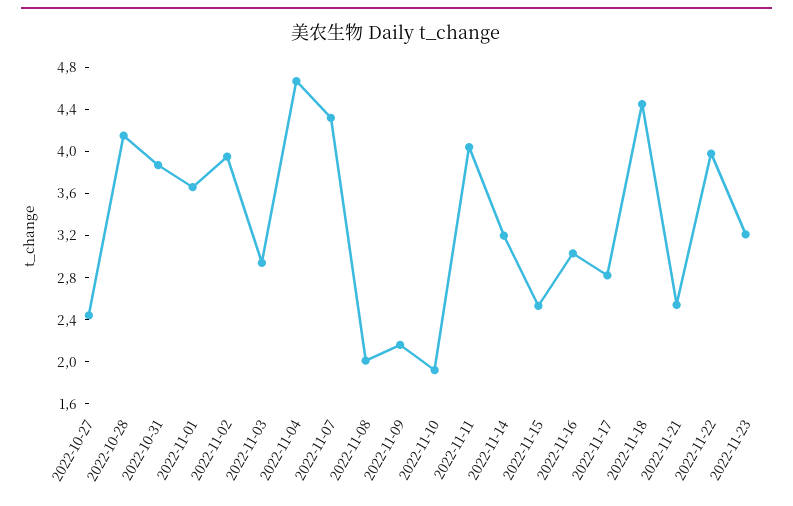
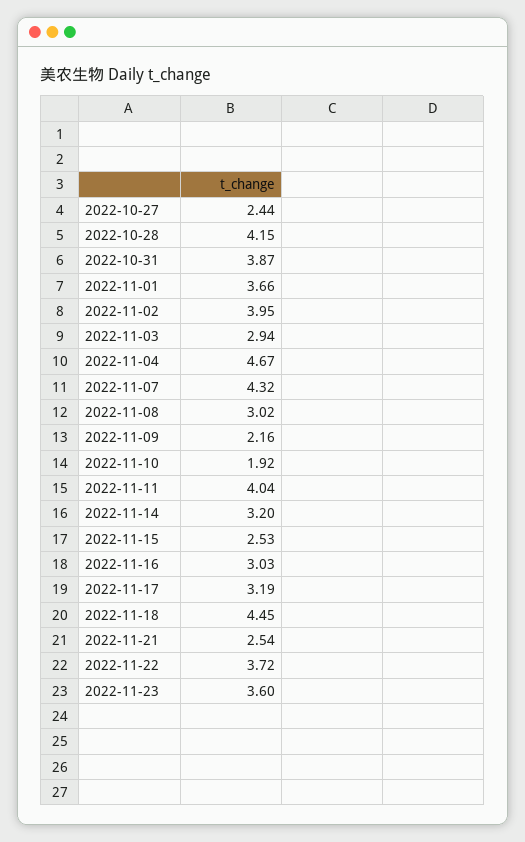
2022-11-08: 2 -> 3.02
2022-11-17: 2.8 -> 3.19
2022-11-22: 4 -> 3.72
2022-11-23: 3.2 -> 3.6

